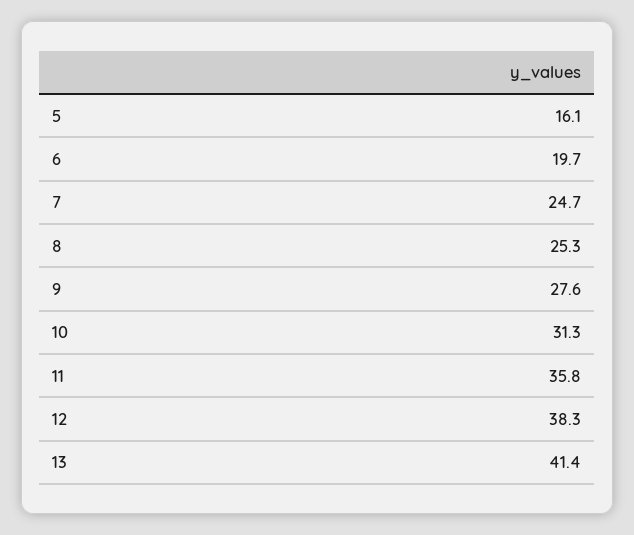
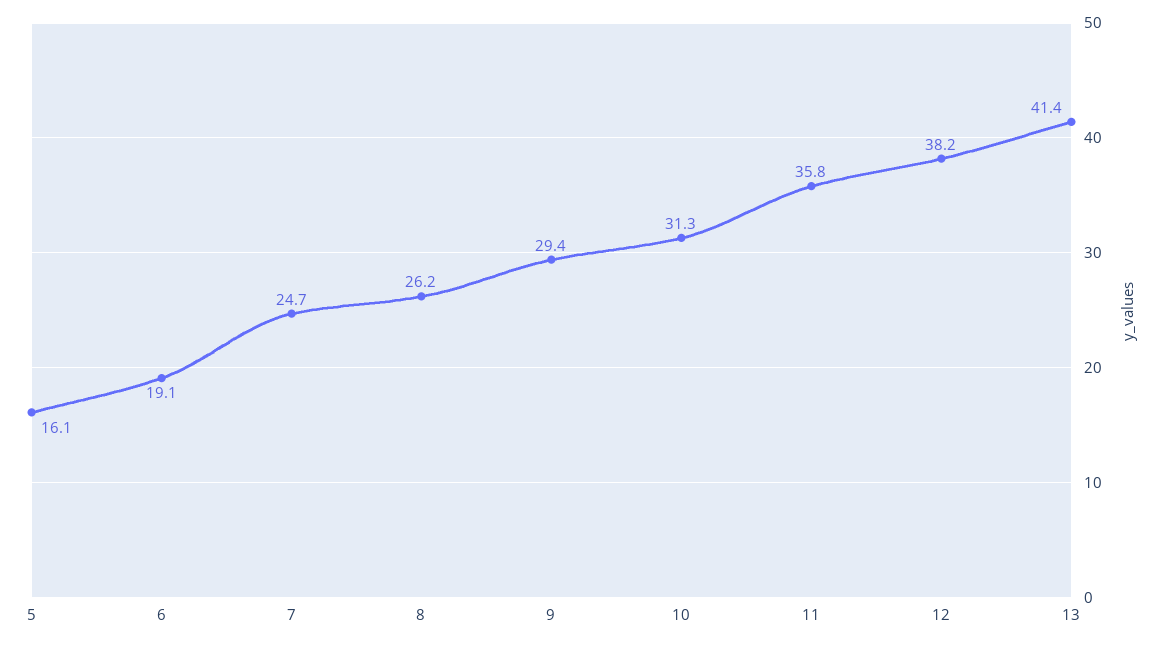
6: 19.7 -> 19.1
8: 25.3 -> 26.2
9: 27.6 -> 29.4
12: 38.3 -> 38.2

